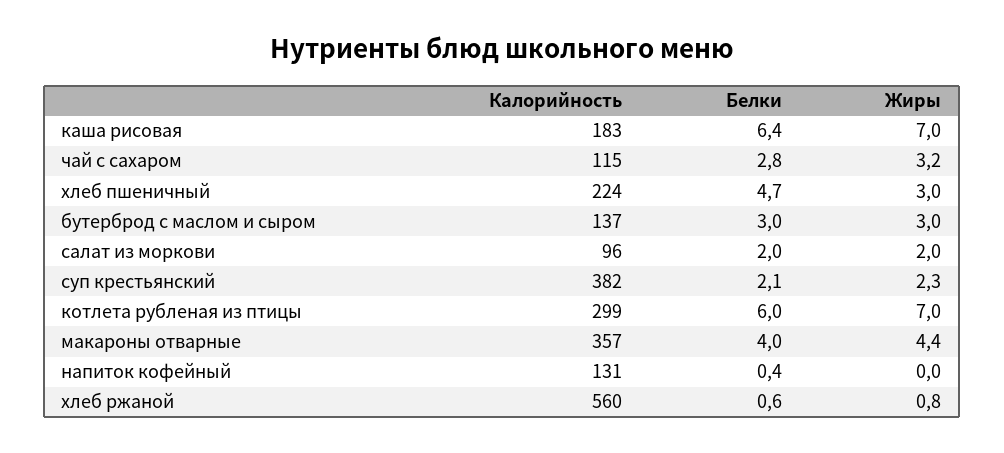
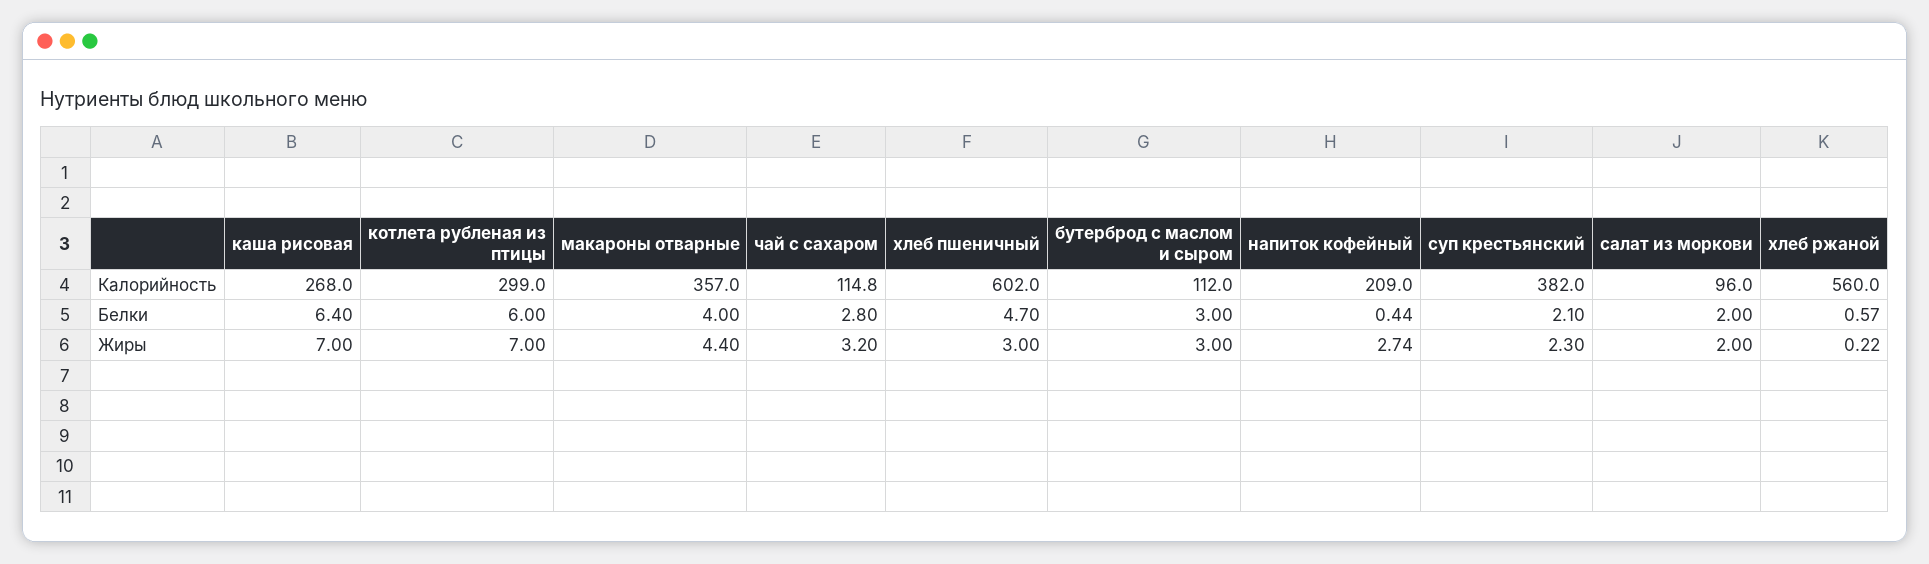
Калорийность, каша рисовая: 183 -> 268
Калорийность, хлеб пшеничный: 224 -> 602
Калорийность, бутерброд с маслом и сыром: 137 -> 112
Калорийность, напиток кофейный: 131 -> 209
Жиры, напиток кофейный: 0 -> 2.74
Жиры, хлеб ржаной: 0.8 -> 0.22

